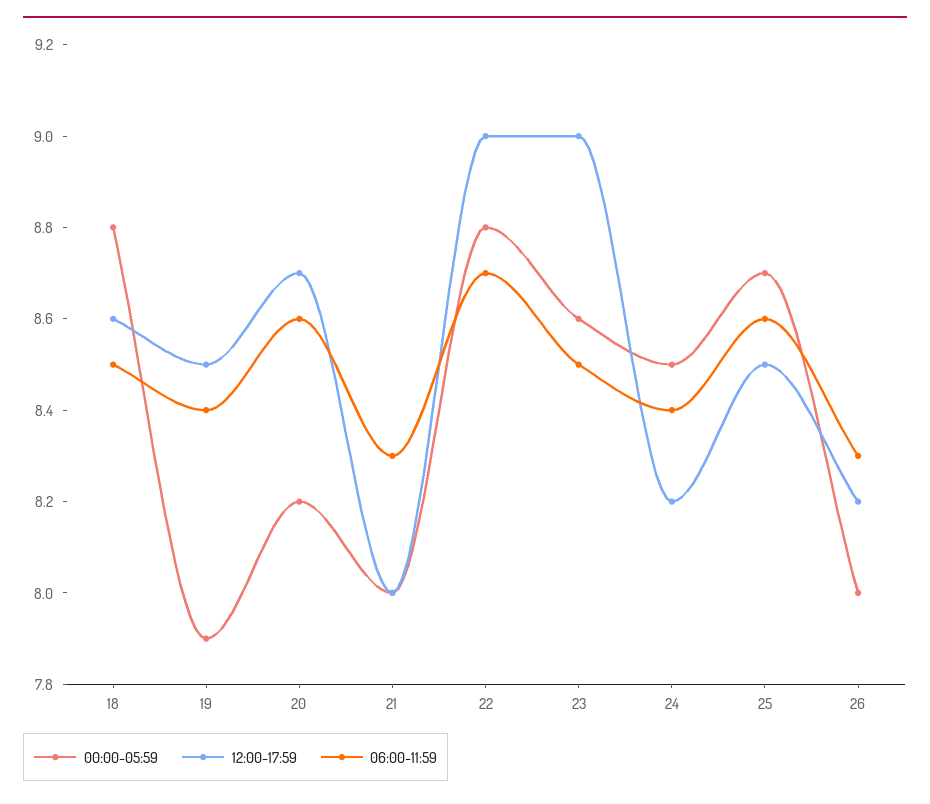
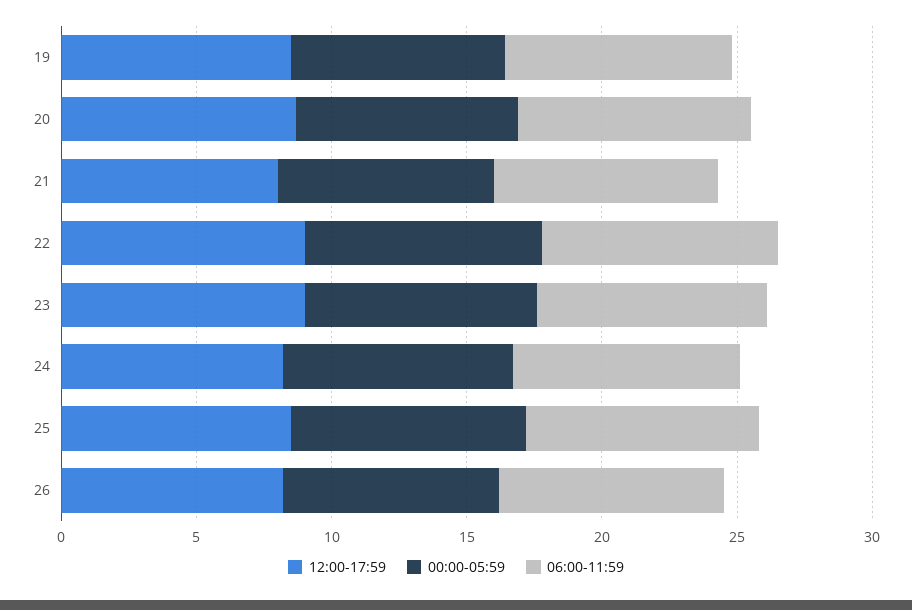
00:00-05:59, 18: 8.8 -> none
12:00-17:59, 18: 8.6 -> none
06:00-11:59, 18: 8.5 -> none

